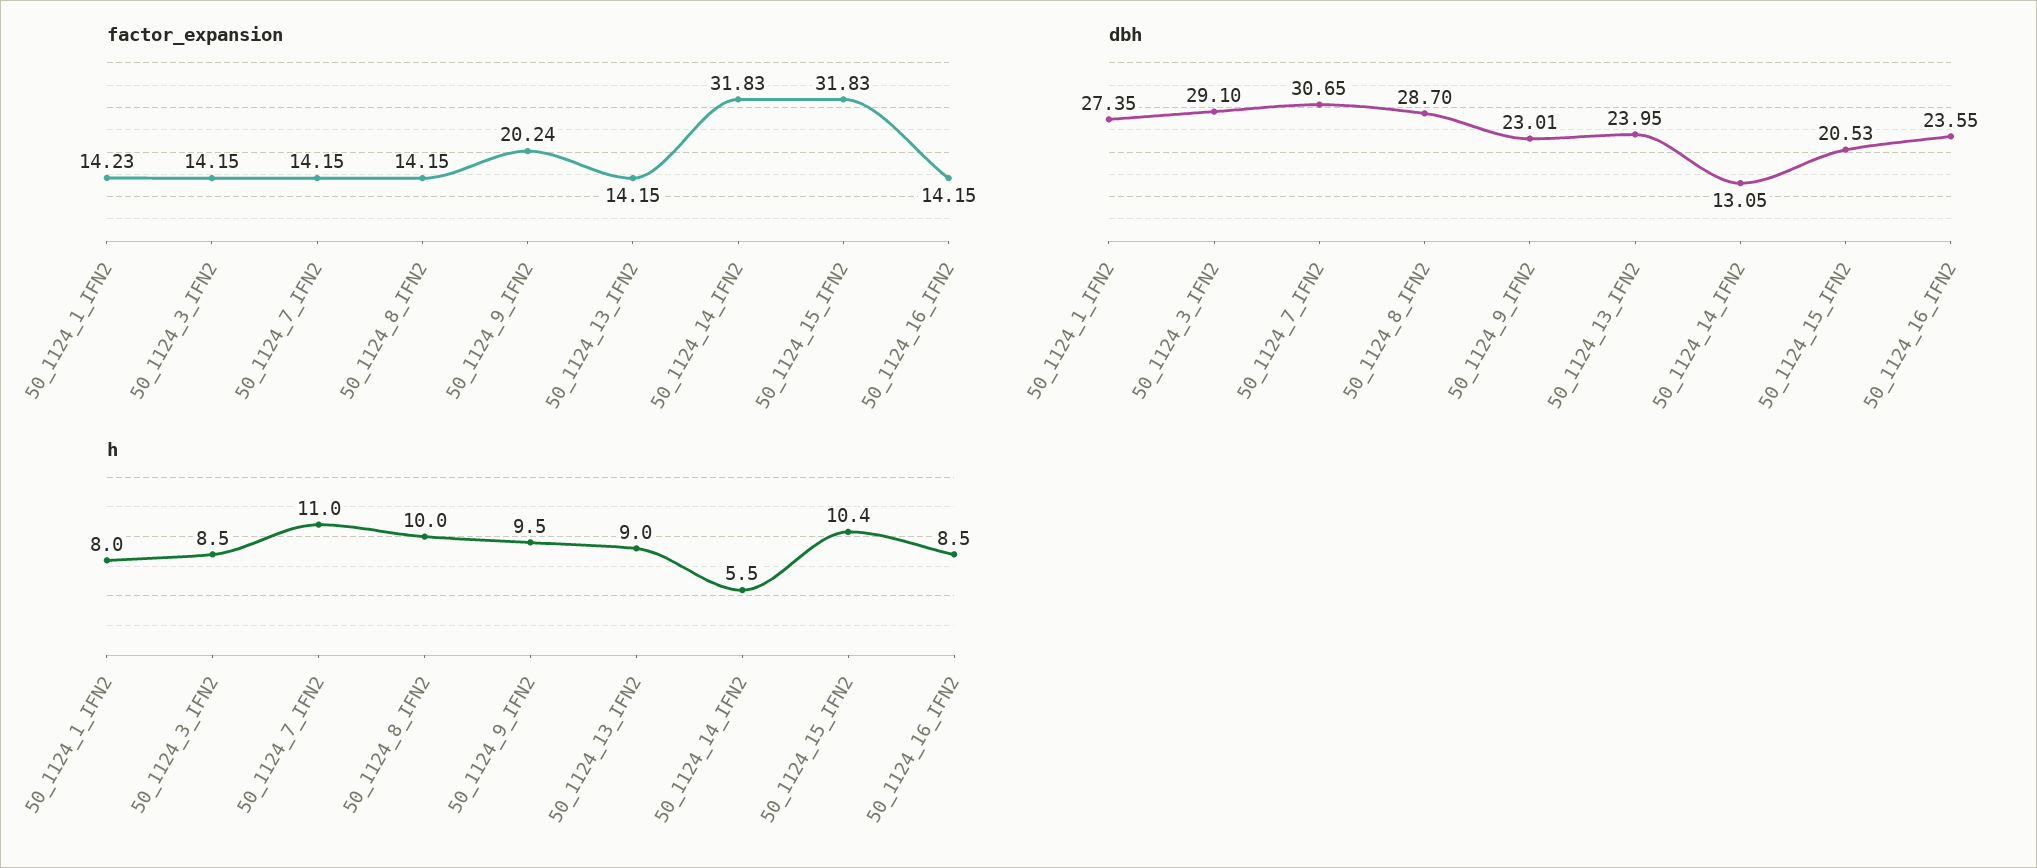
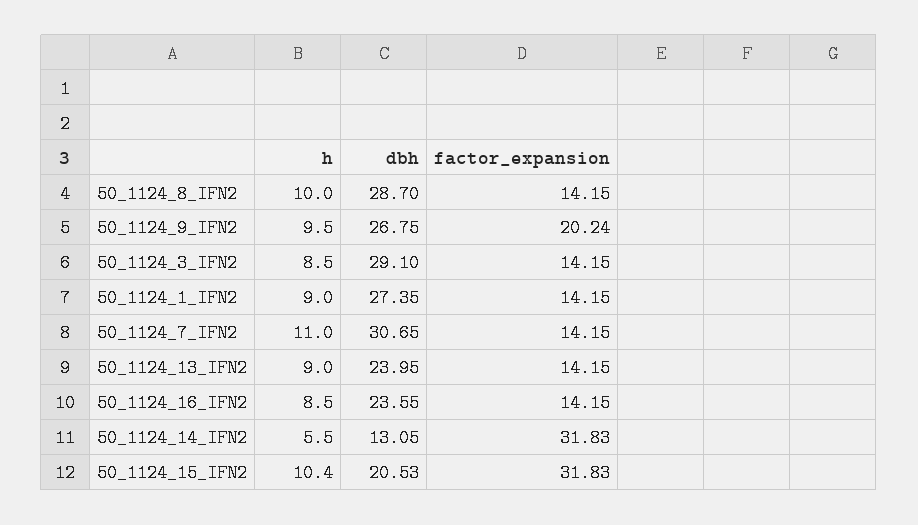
factor_expansion, 50_1124_1_IFN2: 14.23 -> 14.15
dbh, 50_1124_9_IFN2: 23.01 -> 26.75
h, 50_1124_1_IFN2: 8 -> 9

